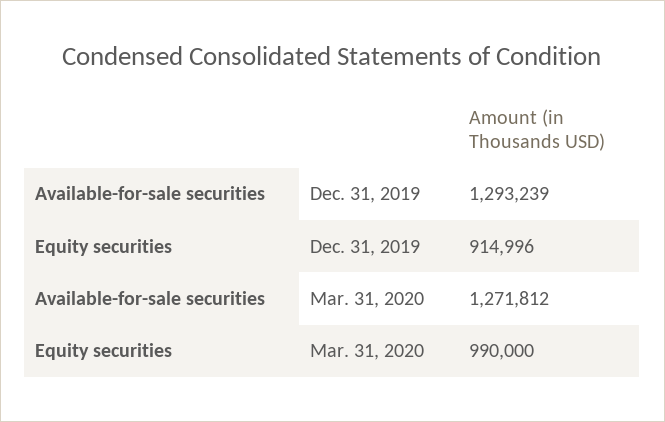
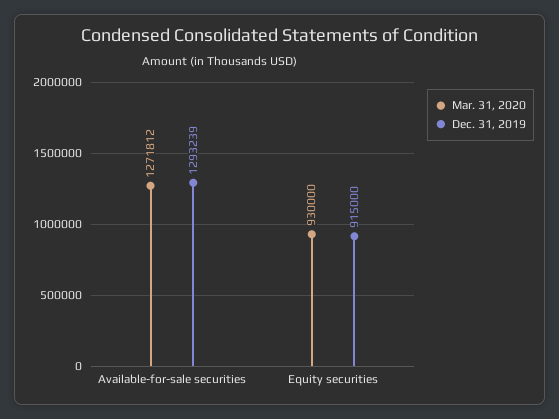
Dec. 31, 2019, Equity securities: 914996 -> 915000
Mar. 31, 2020, Equity securities: 990000 -> 930000

